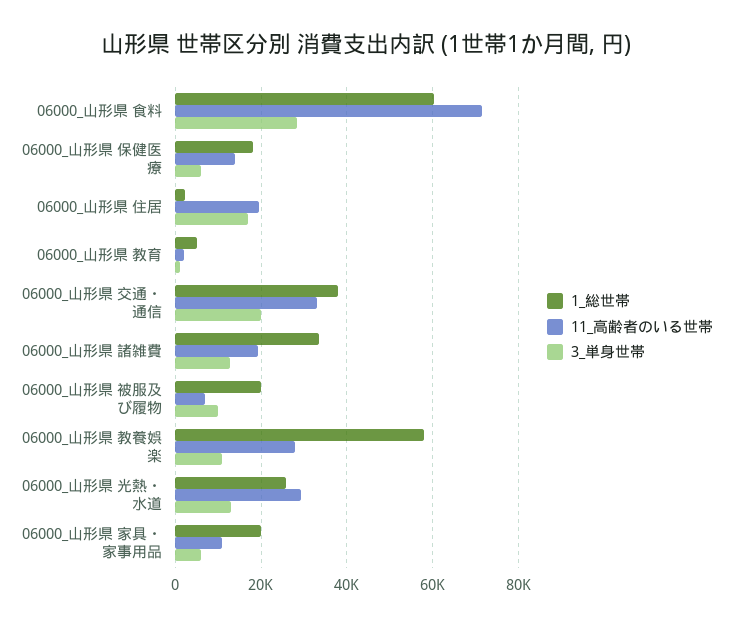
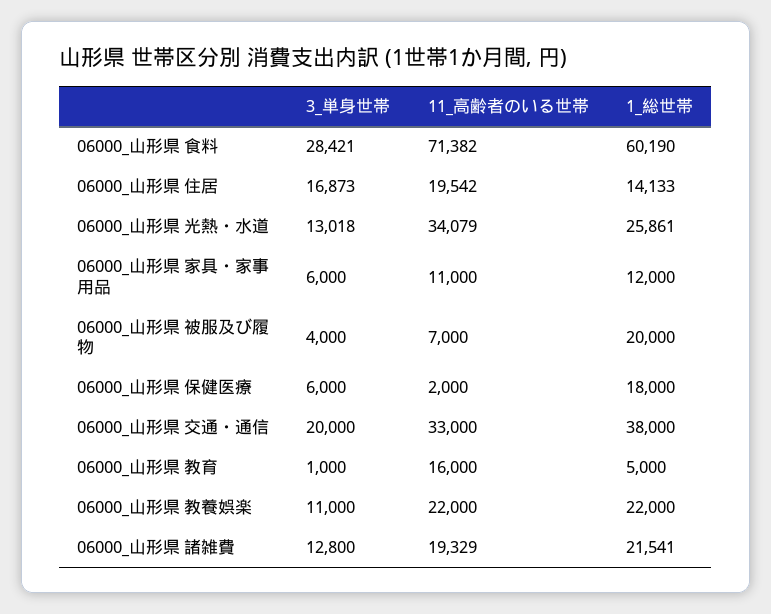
11_高齢者のいる世帯, 06000_山形県 保健医療: 14000 -> 2000
1_総世帯, 06000_山形県 住居: 2000 -> 14133
11_高齢者のいる世帯, 06000_山形県 教育: 2000 -> 16000
1_総世帯, 06000_山形県 諸雑費: 34000 -> 21541
3_単身世帯, 06000_山形県 被服及び履物: 10000 -> 4000
1_総世帯, 06000_山形県 教養娯楽: 58000 -> 22000
11_高齢者のいる世帯, 06000_山形県 教養娯楽: 28000 -> 22000
11_高齢者のいる世帯, 06000_山形県 光熱・水道: 30000 -> 34079
1_総世帯, 06000_山形県 家具・家事用品: 20000 -> 12000

